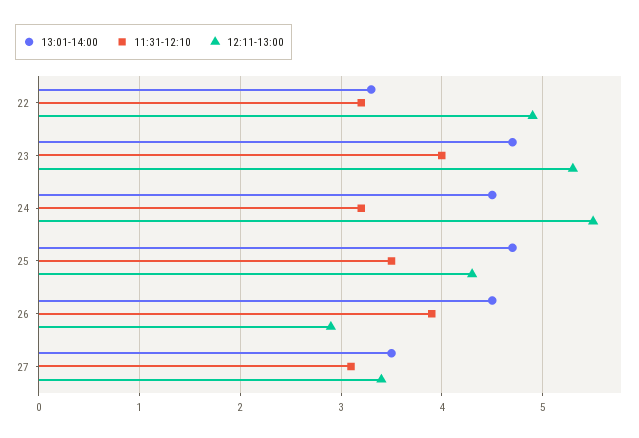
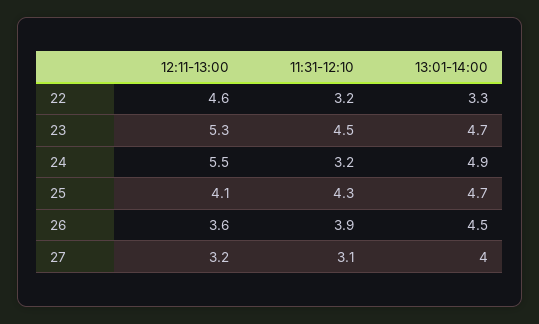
12:11-13:00, 22: 4.9 -> 4.6
11:31-12:10, 23: 4 -> 4.5
13:01-14:00, 24: 4.5 -> 4.9
11:31-12:10, 25: 3.5 -> 4.3
12:11-13:00, 25: 4.3 -> 4.1
12:11-13:00, 26: 2.9 -> 3.6
13:01-14:00, 27: 3.5 -> 4
12:11-13:00, 27: 3.4 -> 3.2

